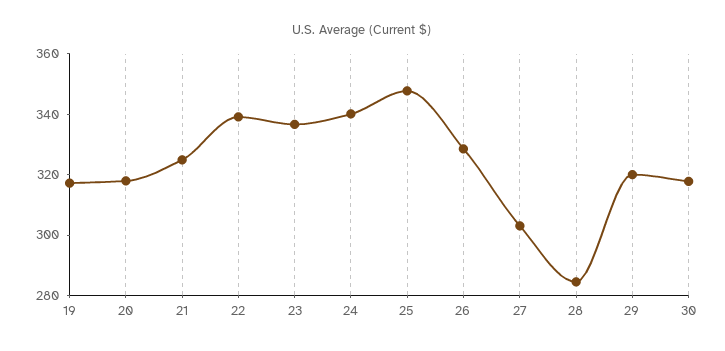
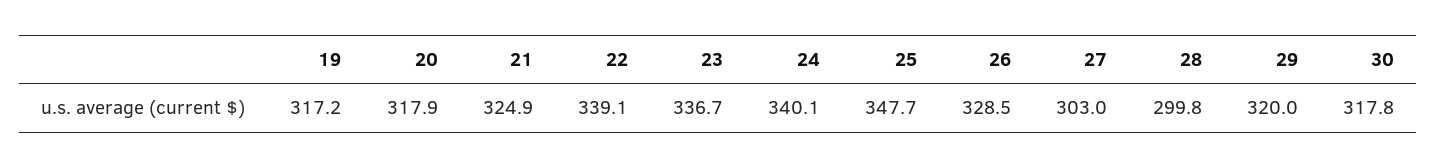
28: 285 -> 299.8

